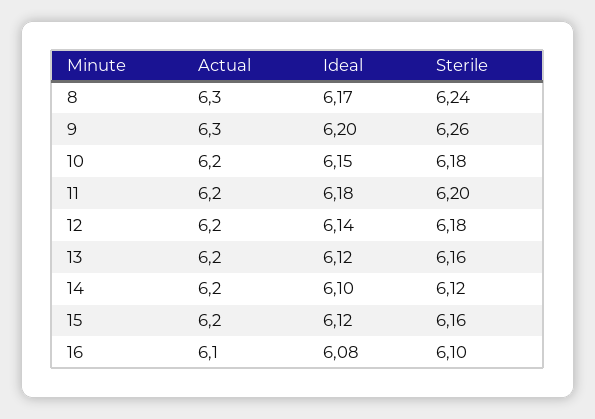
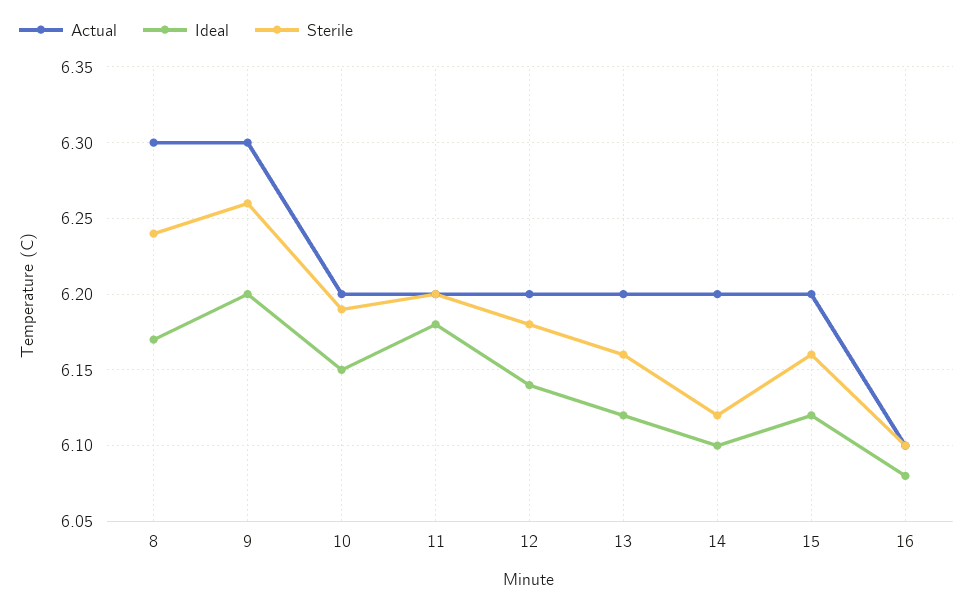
Sterile, 10: 6.18 -> 6.19

